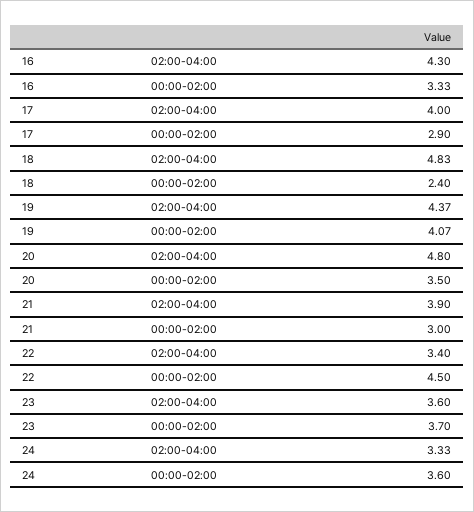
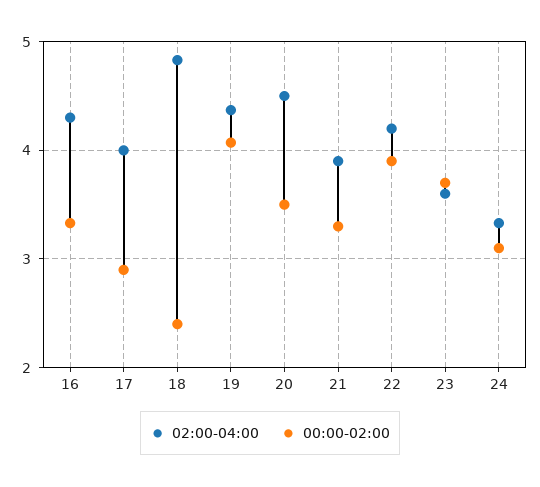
02:00-04:00, 20: 4.8 -> 4.5
00:00-02:00, 21: 3 -> 3.3
02:00-04:00, 22: 3.4 -> 4.2
00:00-02:00, 22: 4.5 -> 3.9
00:00-02:00, 24: 3.6 -> 3.1

